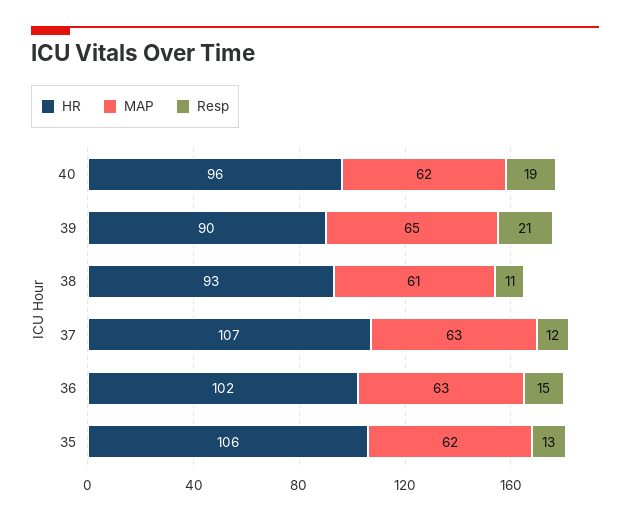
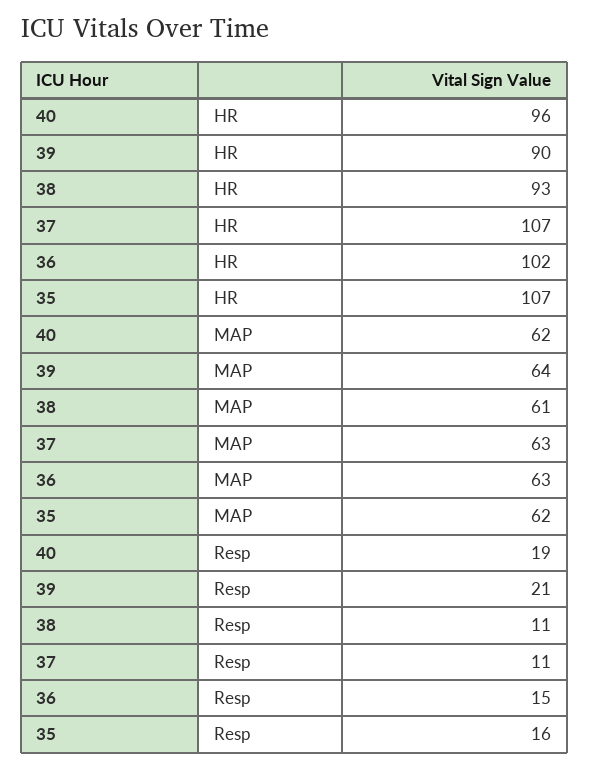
MAP, 39: 65 -> 64
Resp, 37: 12 -> 11
HR, 35: 106 -> 107
Resp, 35: 13 -> 16

